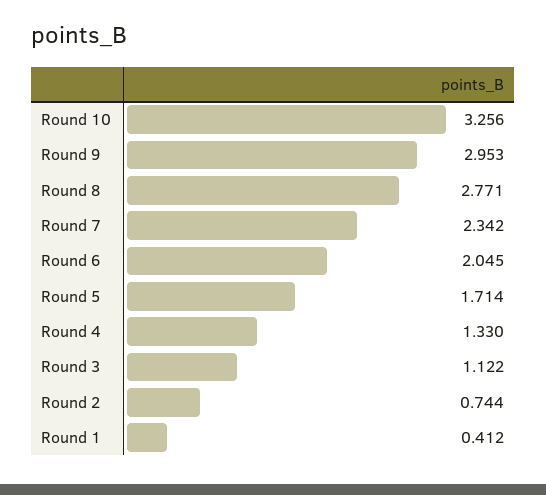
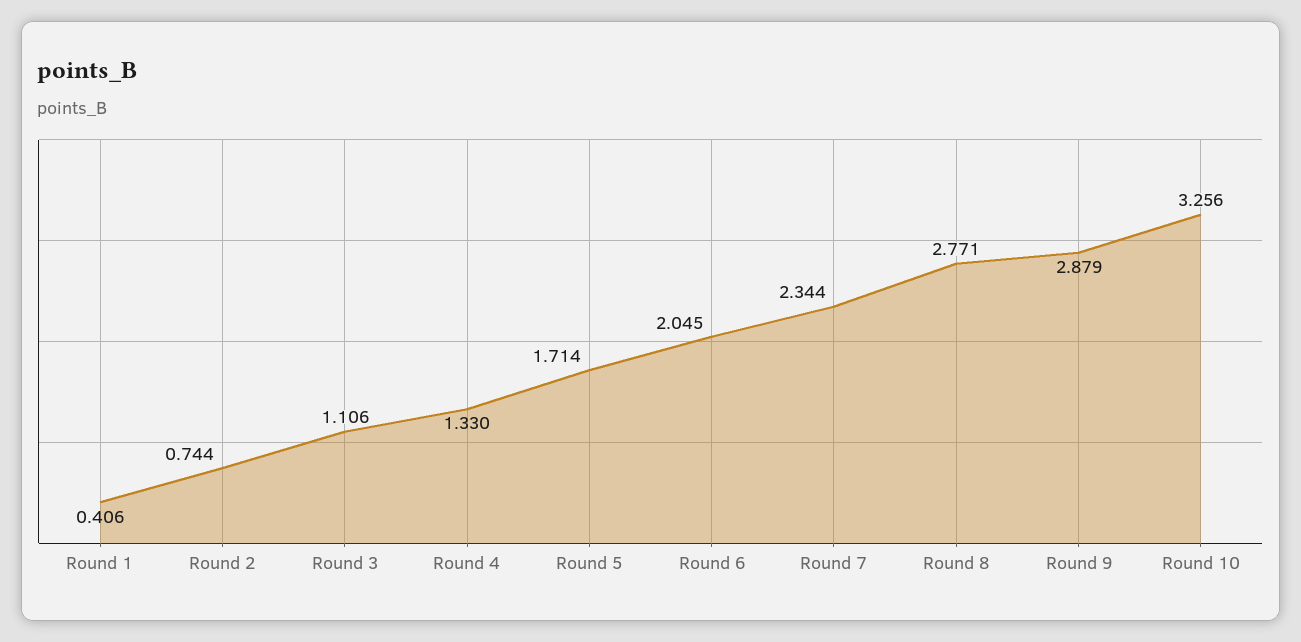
Round 9: 2.953 -> 2.879
Round 7: 2.342 -> 2.344
Round 3: 1.122 -> 1.106
Round 1: 0.412 -> 0.406

